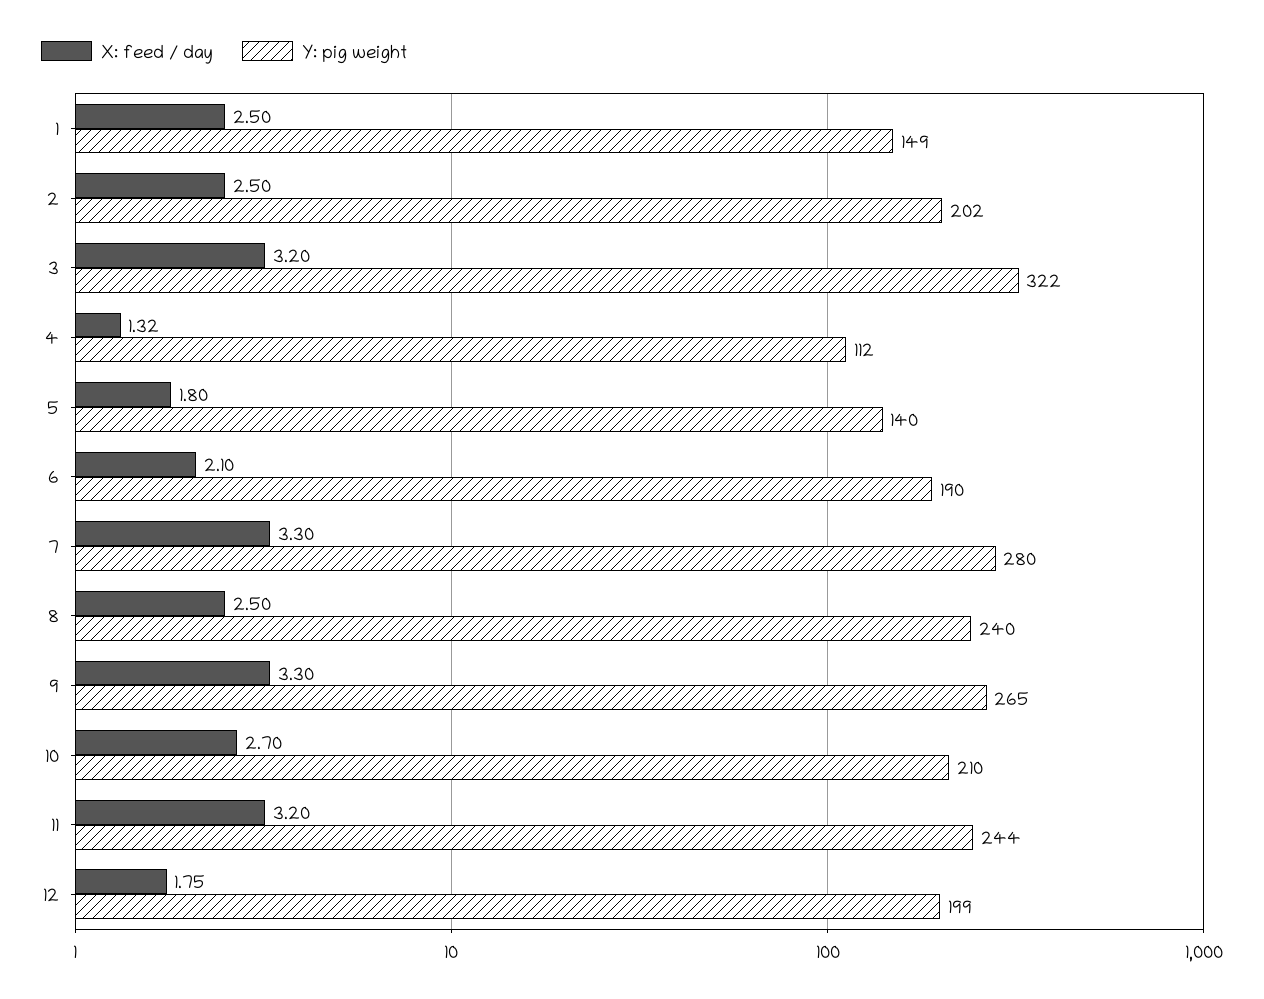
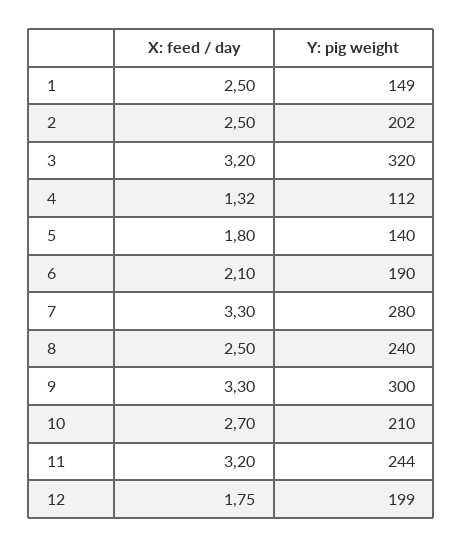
Y: pig weight, 3: 322 -> 320
Y: pig weight, 9: 265 -> 300

